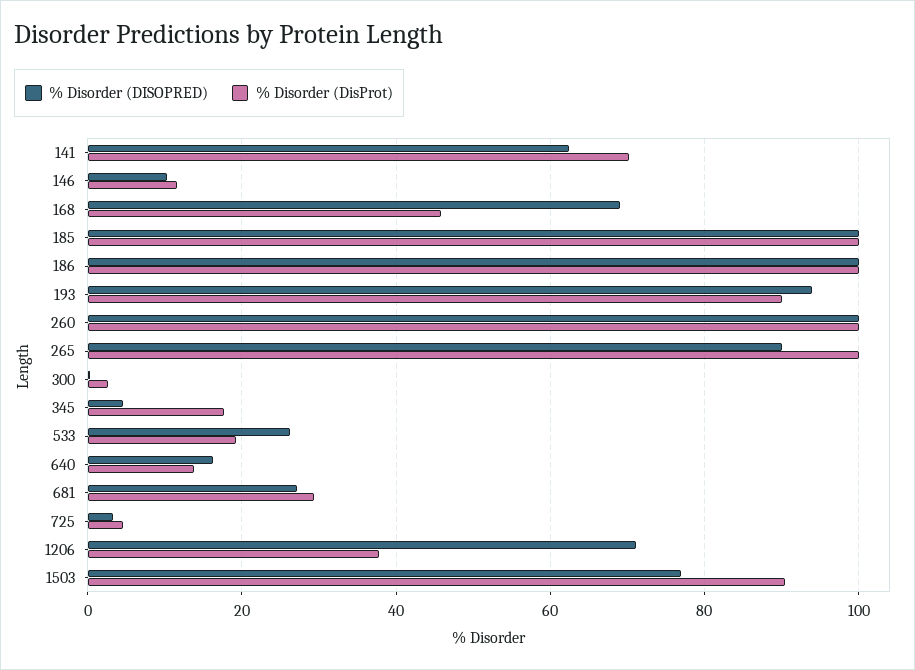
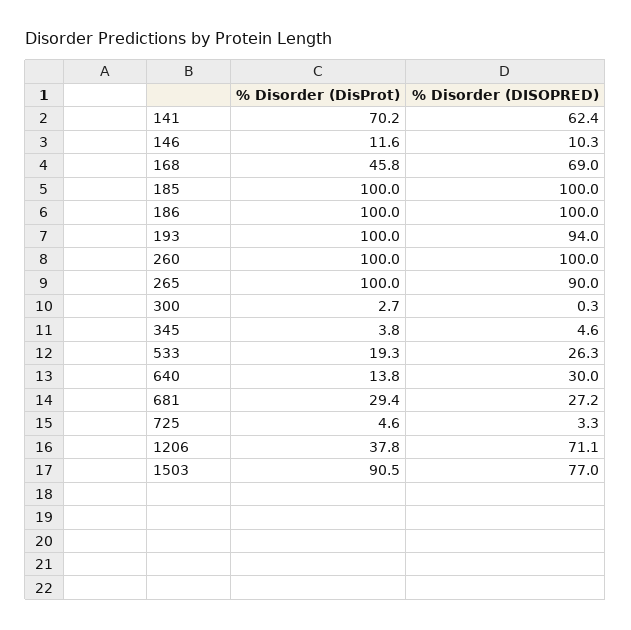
% Disorder (DisProt), 193: 90 -> 100
% Disorder (DisProt), 345: 18 -> 3.8
% Disorder (DISOPRED), 640: 16 -> 30

